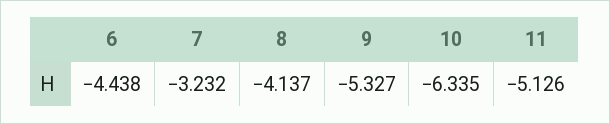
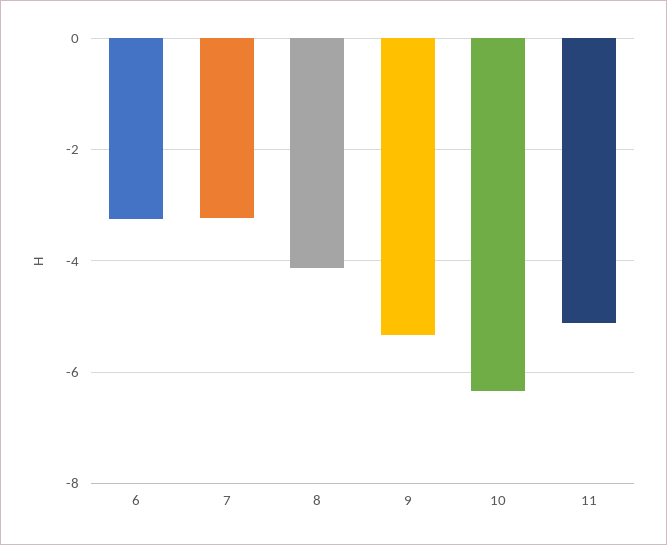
6: -4.438 -> -3.2

